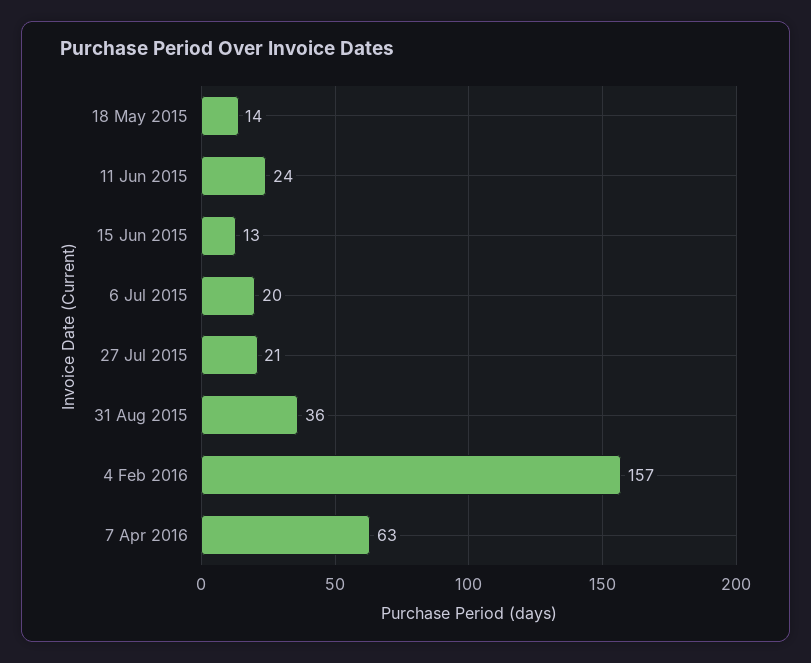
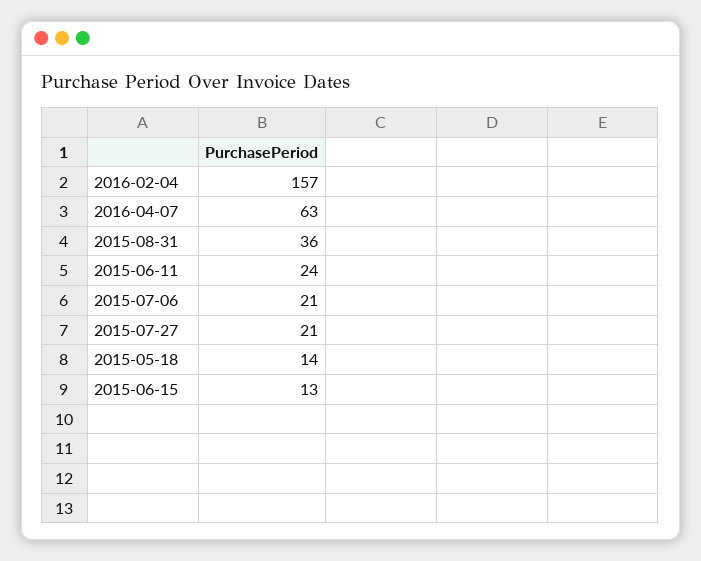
6 Jul 2015: 20 -> 21

